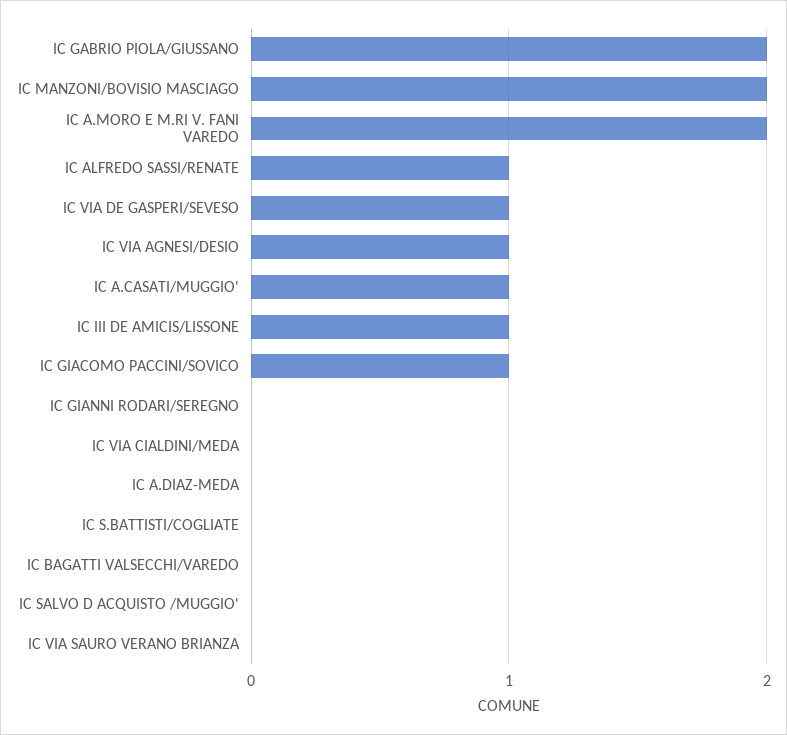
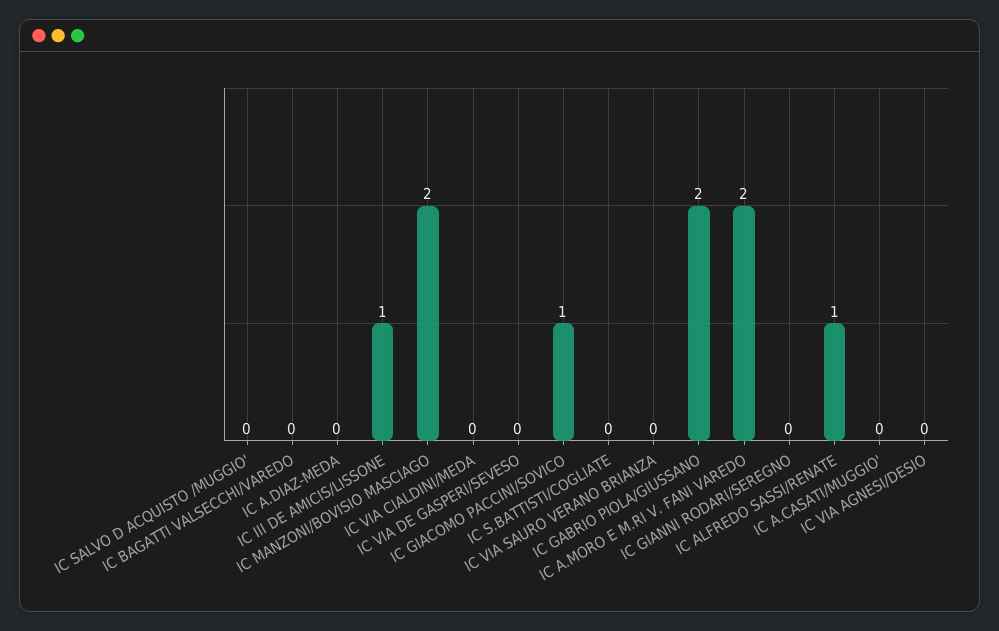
IC VIA DE GASPERI/SEVESO: 1 -> 0
IC VIA AGNESI/DESIO: 1 -> 0
IC A.CASATI/MUGGIO': 1 -> 0

